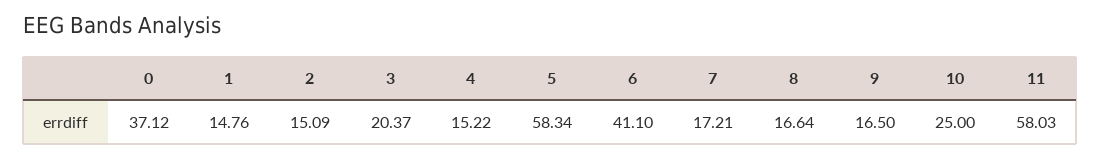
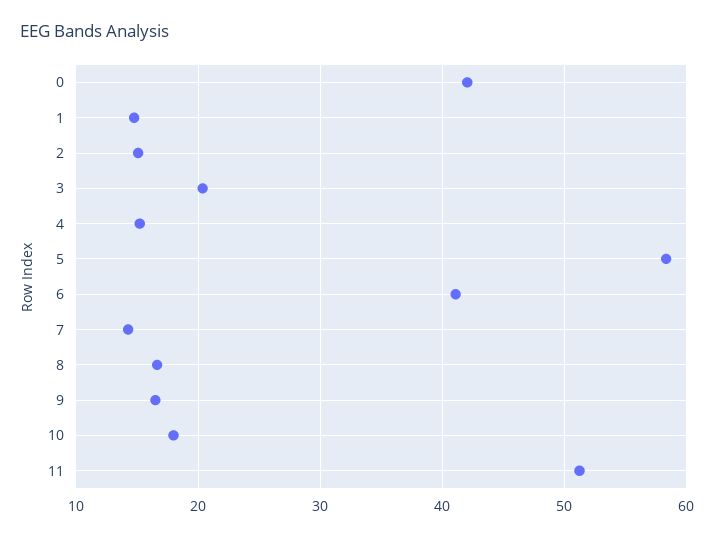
0: 37.12 -> 42
7: 17.21 -> 14
10: 25 -> 18
11: 58.03 -> 51

